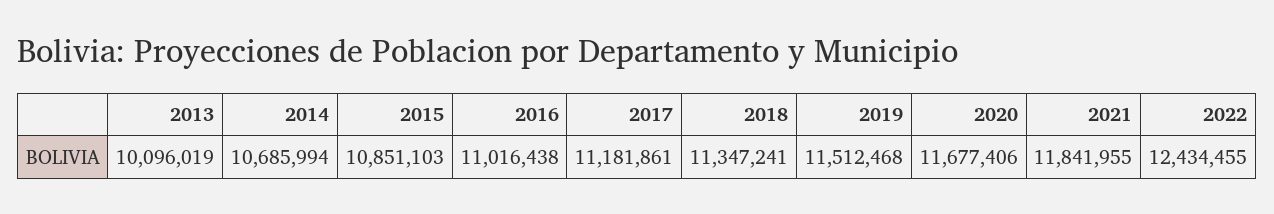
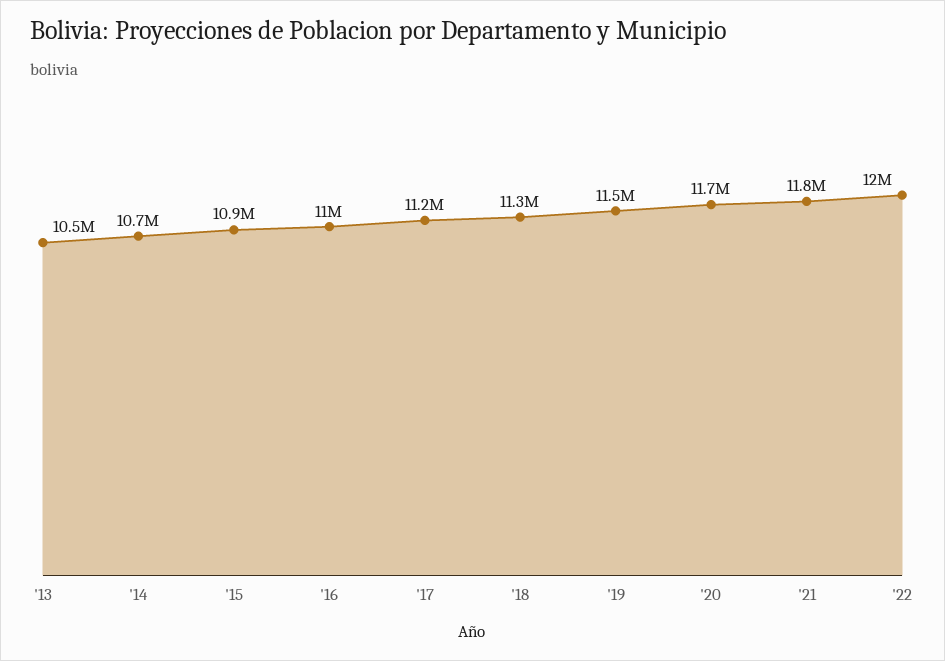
2013: 10096019 -> 10500000
2022: 12434455 -> 12000000

